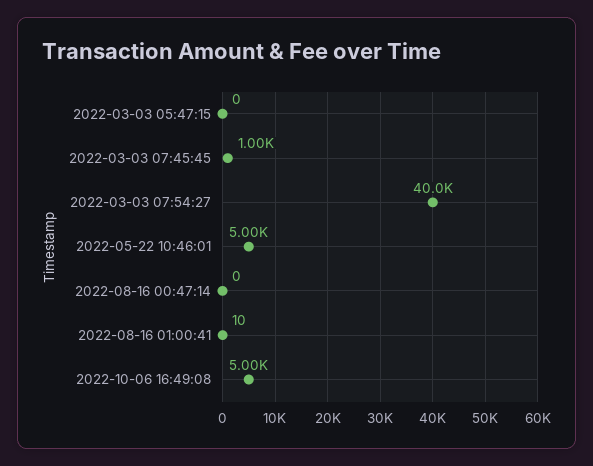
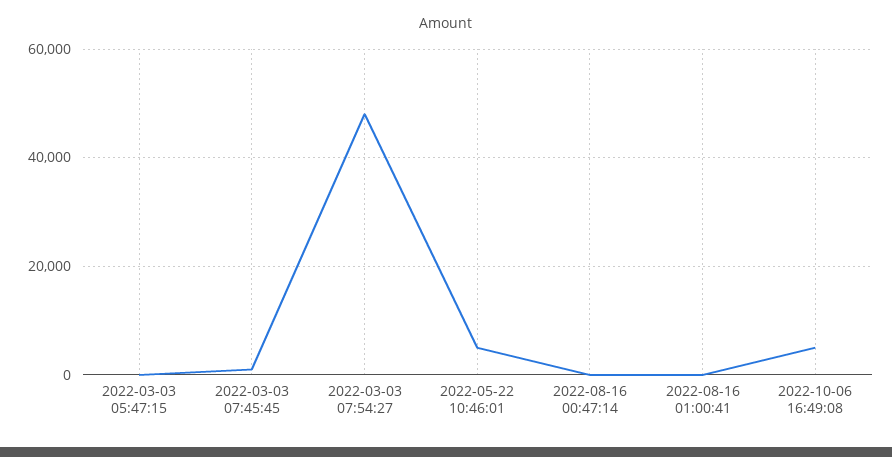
2022-03-03 07:54:27: 40000 -> 48000

